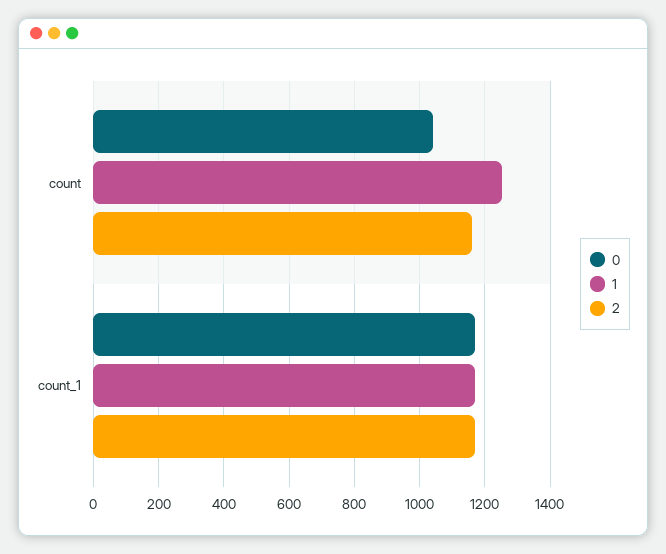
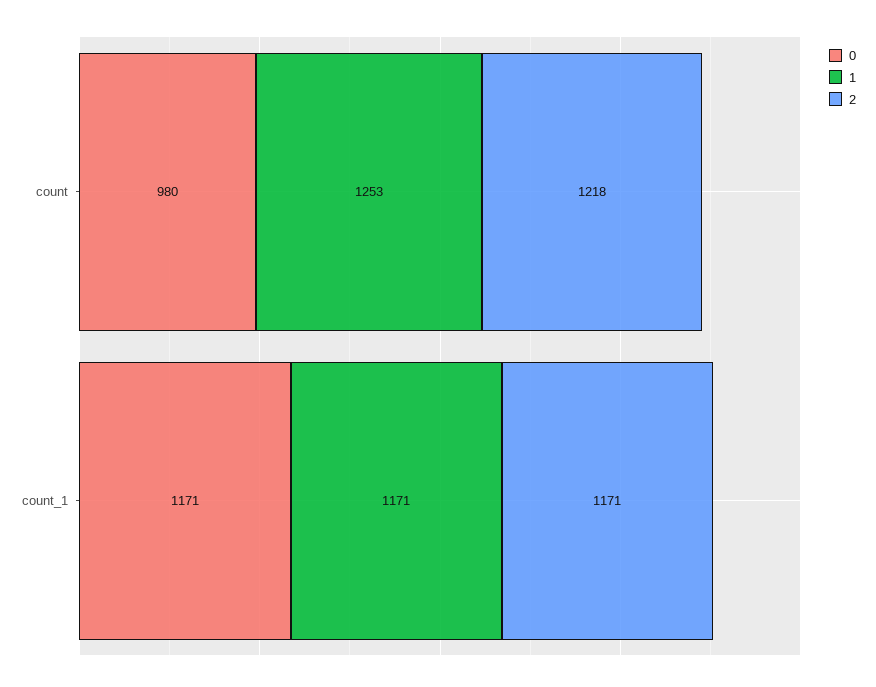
0, count: 1040 -> 980
2, count: 1160 -> 1218

